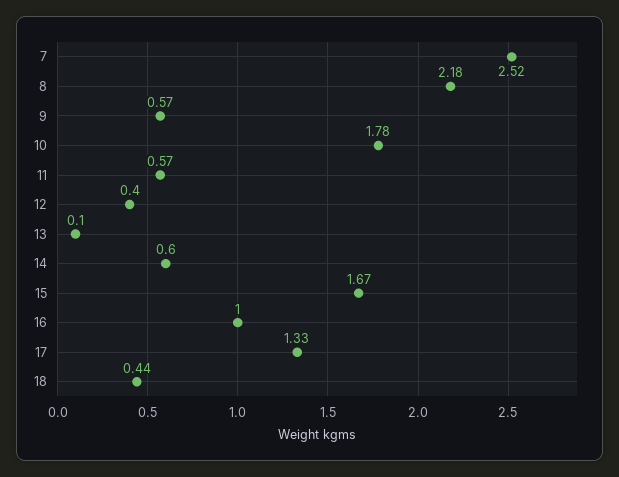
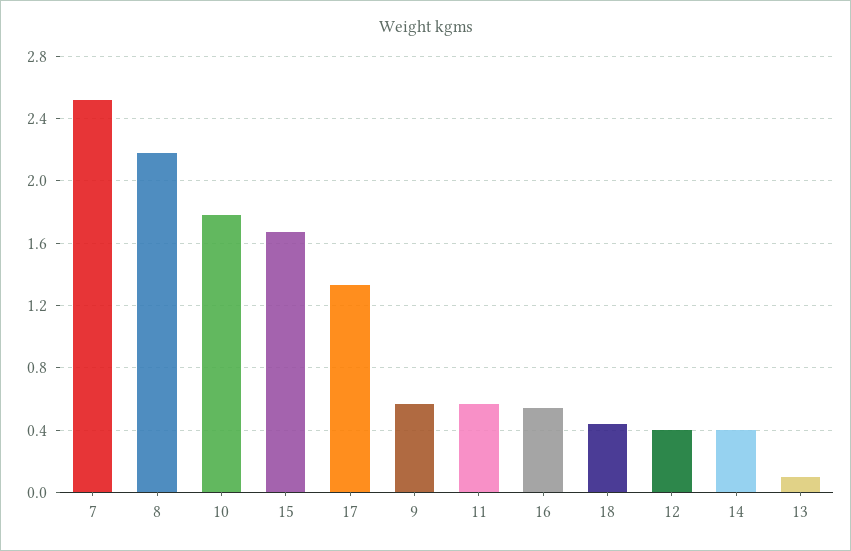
14: 0.6 -> 0.4
16: 1 -> 0.55

